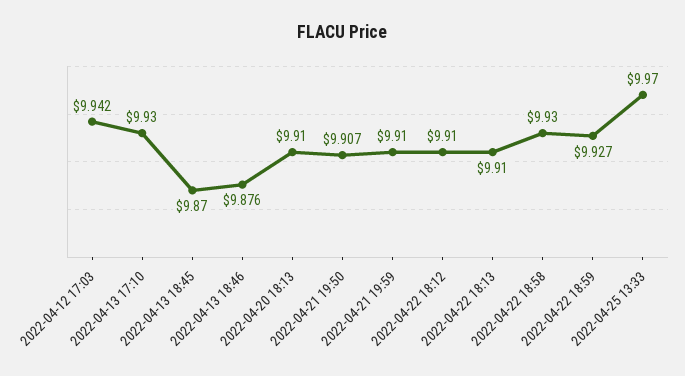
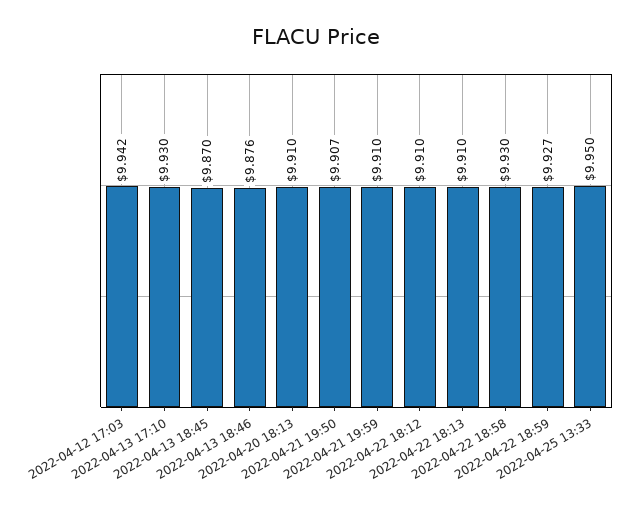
2022-04-25 13:33: 9.97 -> 9.95

